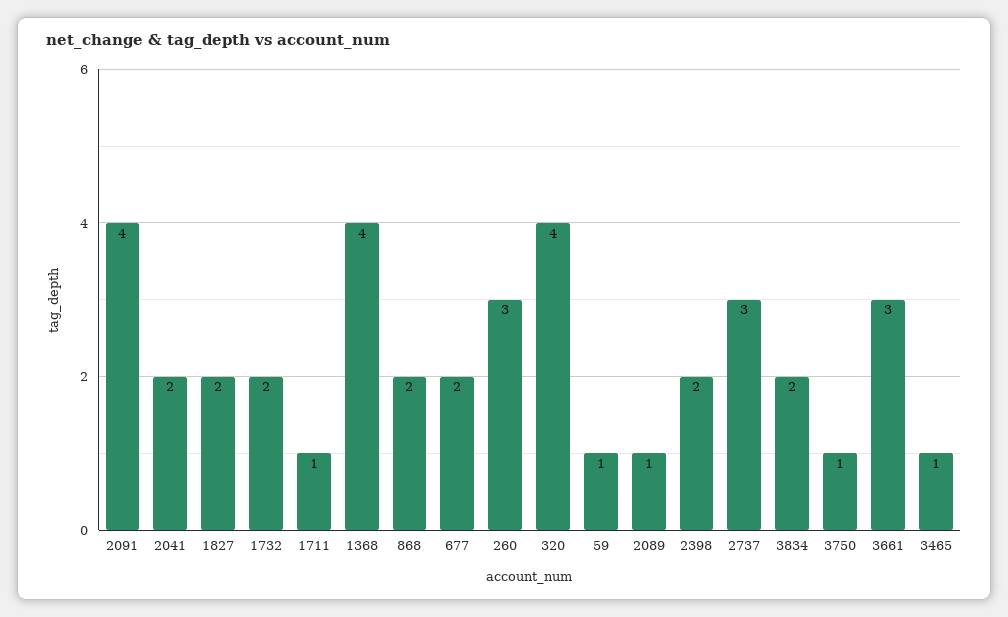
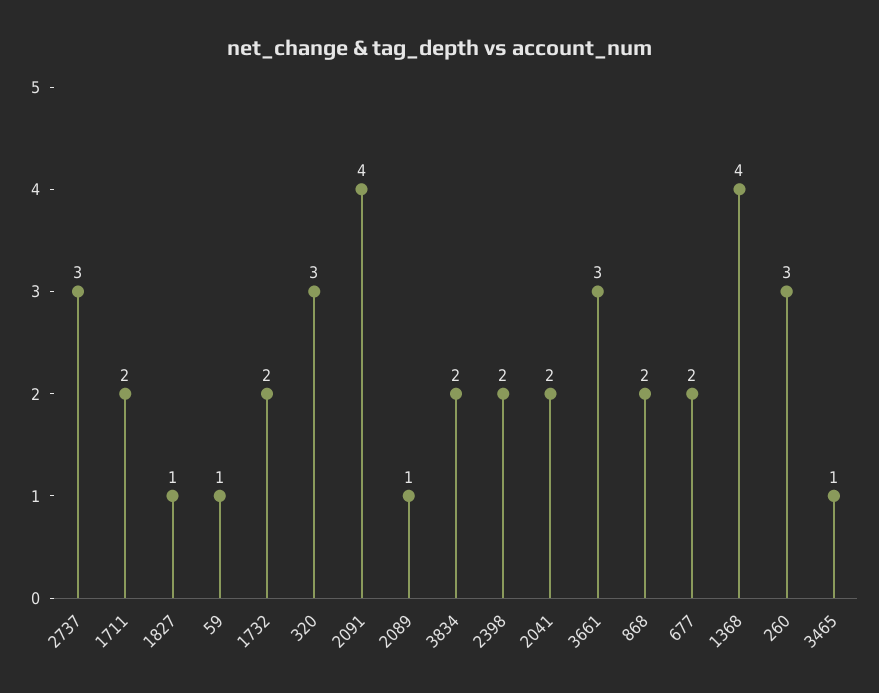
1827: 2 -> 1
1711: 1 -> 2
320: 4 -> 3
3750: 1 -> none

